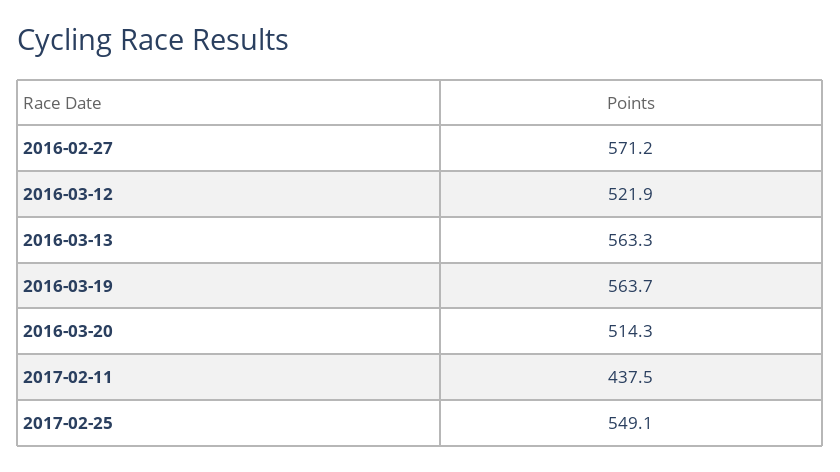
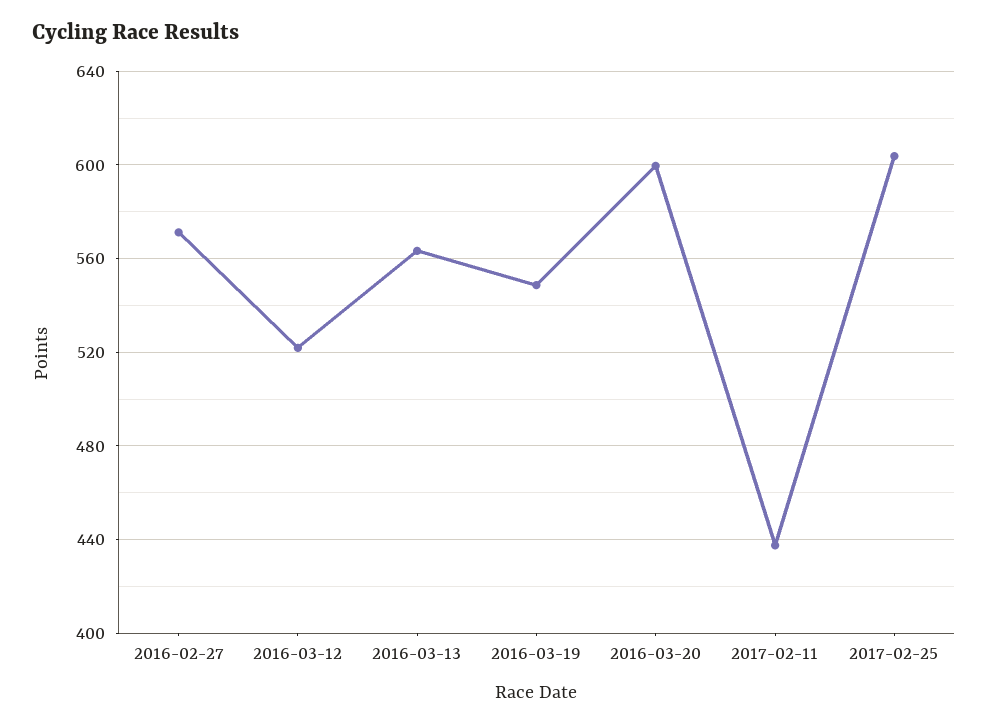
2016-03-19: 563.7 -> 550
2016-03-20: 514.3 -> 600
2017-02-25: 549.1 -> 605

